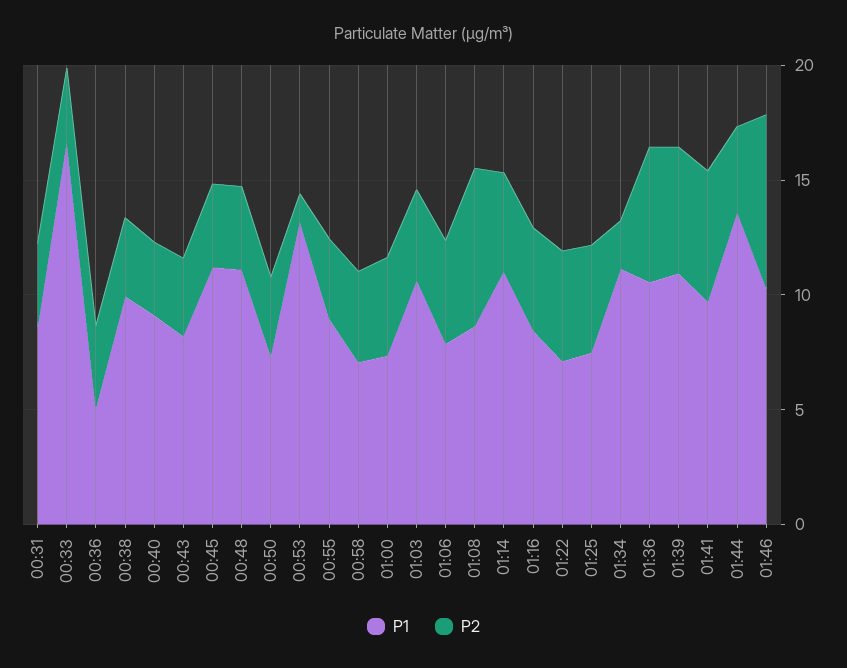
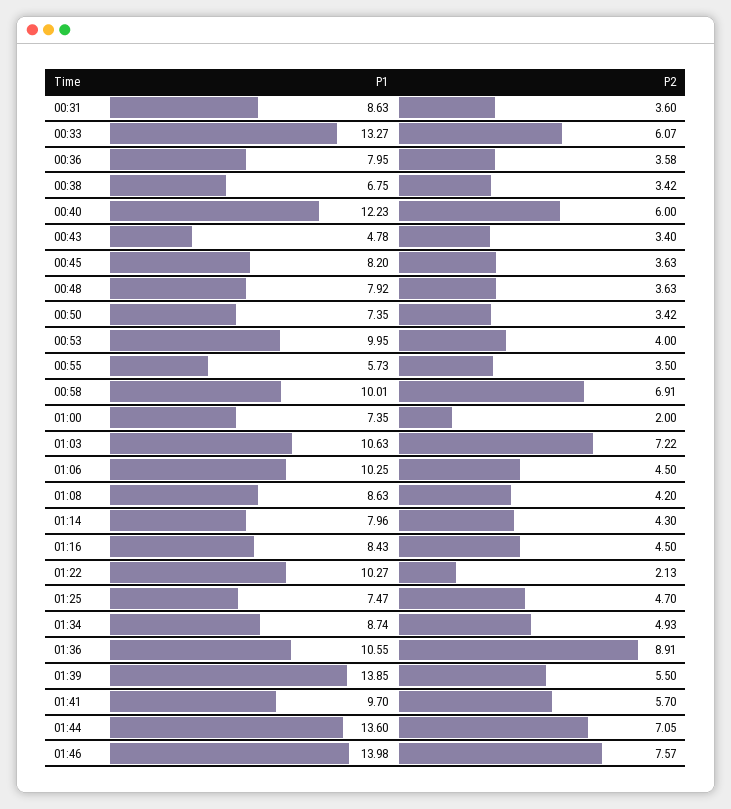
P1, 00:33: 17 -> 13.27
P2, 00:33: 3 -> 6.07
P1, 00:36: 5 -> 7.95
P1, 00:38: 10 -> 6.75
P1, 00:40: 9 -> 12.23
P2, 00:40: 3 -> 6
P1, 00:43: 8 -> 4.78
P1, 00:45: 11 -> 8.2
P1, 00:48: 11 -> 7.92
P1, 00:53: 13 -> 9.95
P2, 00:53: 1 -> 4
P1, 00:55: 9 -> 5.73
P1, 00:58: 7 -> 10.01
P2, 00:58: 4 -> 6.91
P2, 01:00: 4 -> 2
P2, 01:03: 4 -> 7.22
P1, 01:06: 8 -> 10.25
P2, 01:08: 7 -> 4.2
P1, 01:14: 11 -> 7.96
P1, 01:22: 7 -> 10.27
P2, 01:22: 5 -> 2.13
P1, 01:34: 11 -> 8.74
P2, 01:34: 2 -> 4.93
P2, 01:36: 6 -> 8.91
P1, 01:39: 11 -> 13.85
P2, 01:44: 4 -> 7.05
P1, 01:46: 10 -> 13.98

